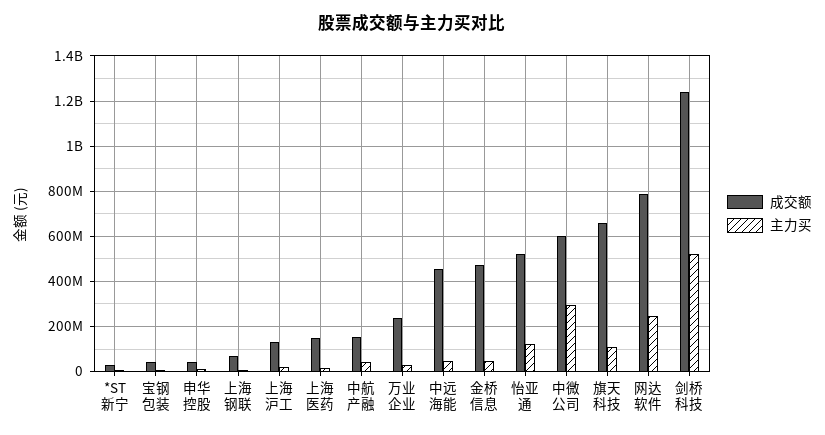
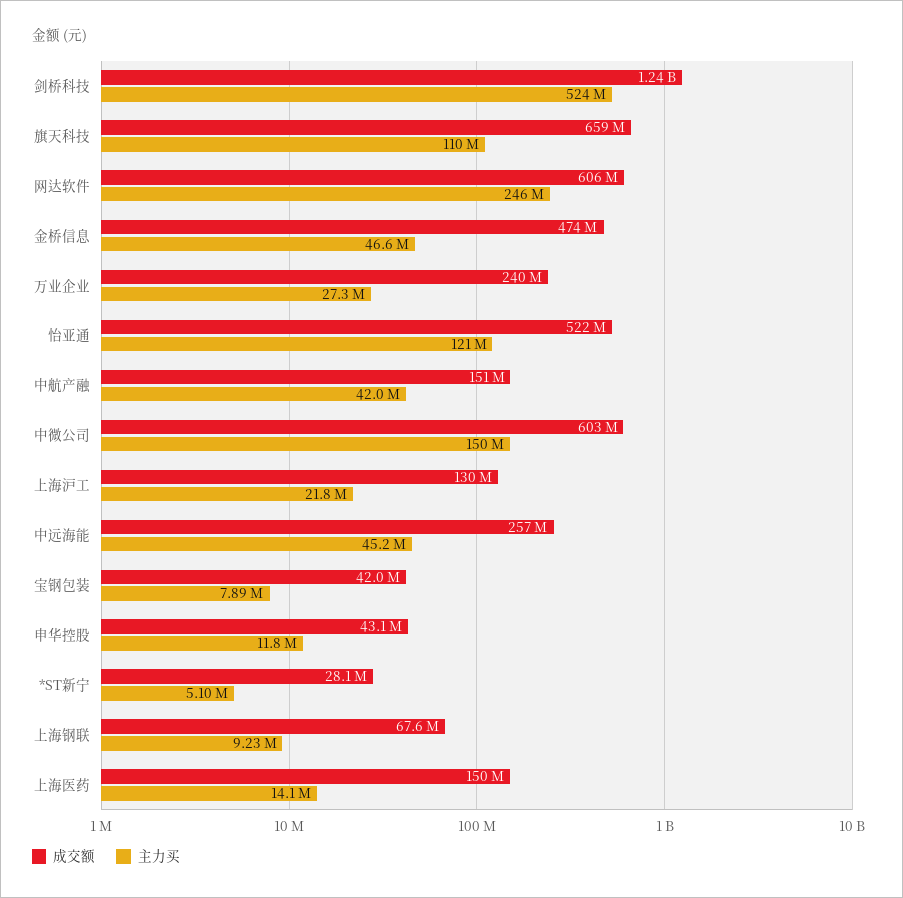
成交额, 中远海能: 450000000 -> 257000000
主力买, 中微公司: 300000000 -> 150000000
成交额, 网达软件: 800000000 -> 606000000

